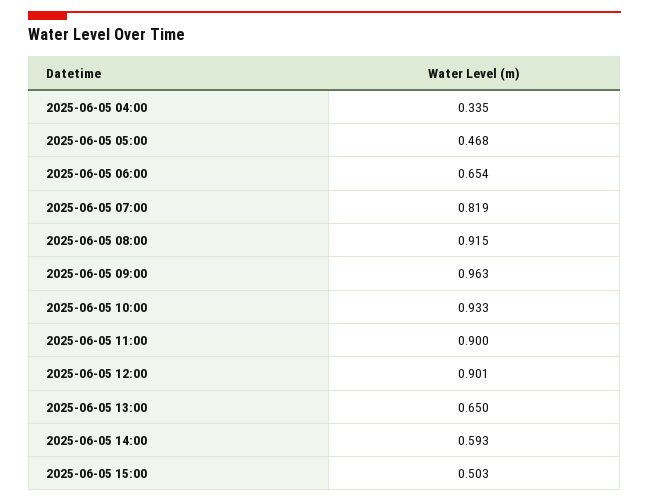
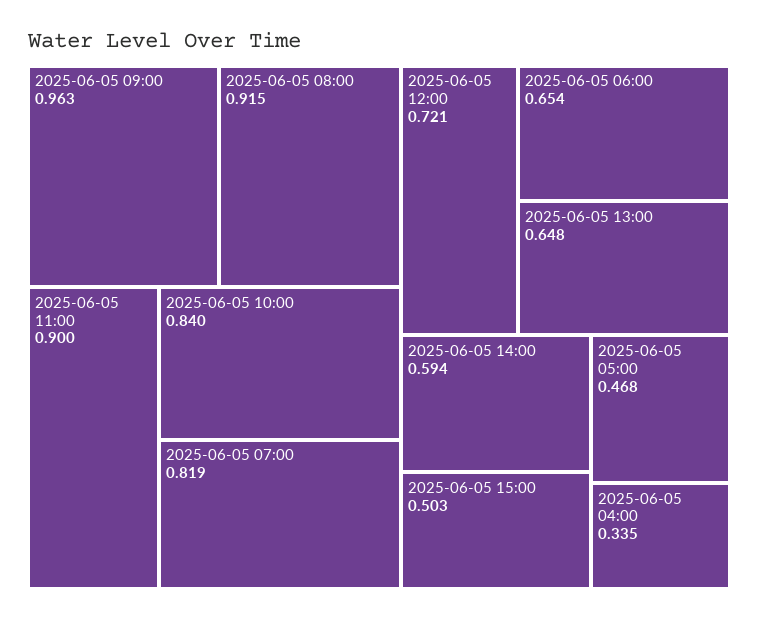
2025-06-05 10:00: 0.933 -> 0.84
2025-06-05 12:00: 0.901 -> 0.721
2025-06-05 13:00: 0.65 -> 0.648
2025-06-05 14:00: 0.593 -> 0.594

